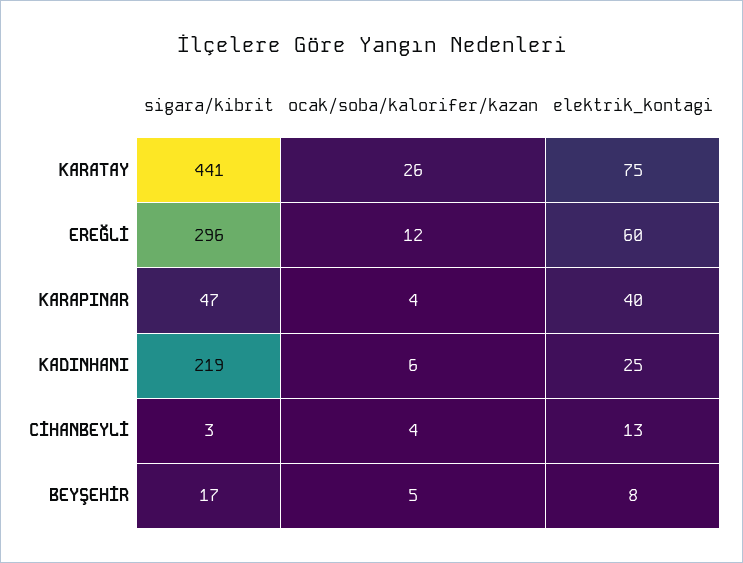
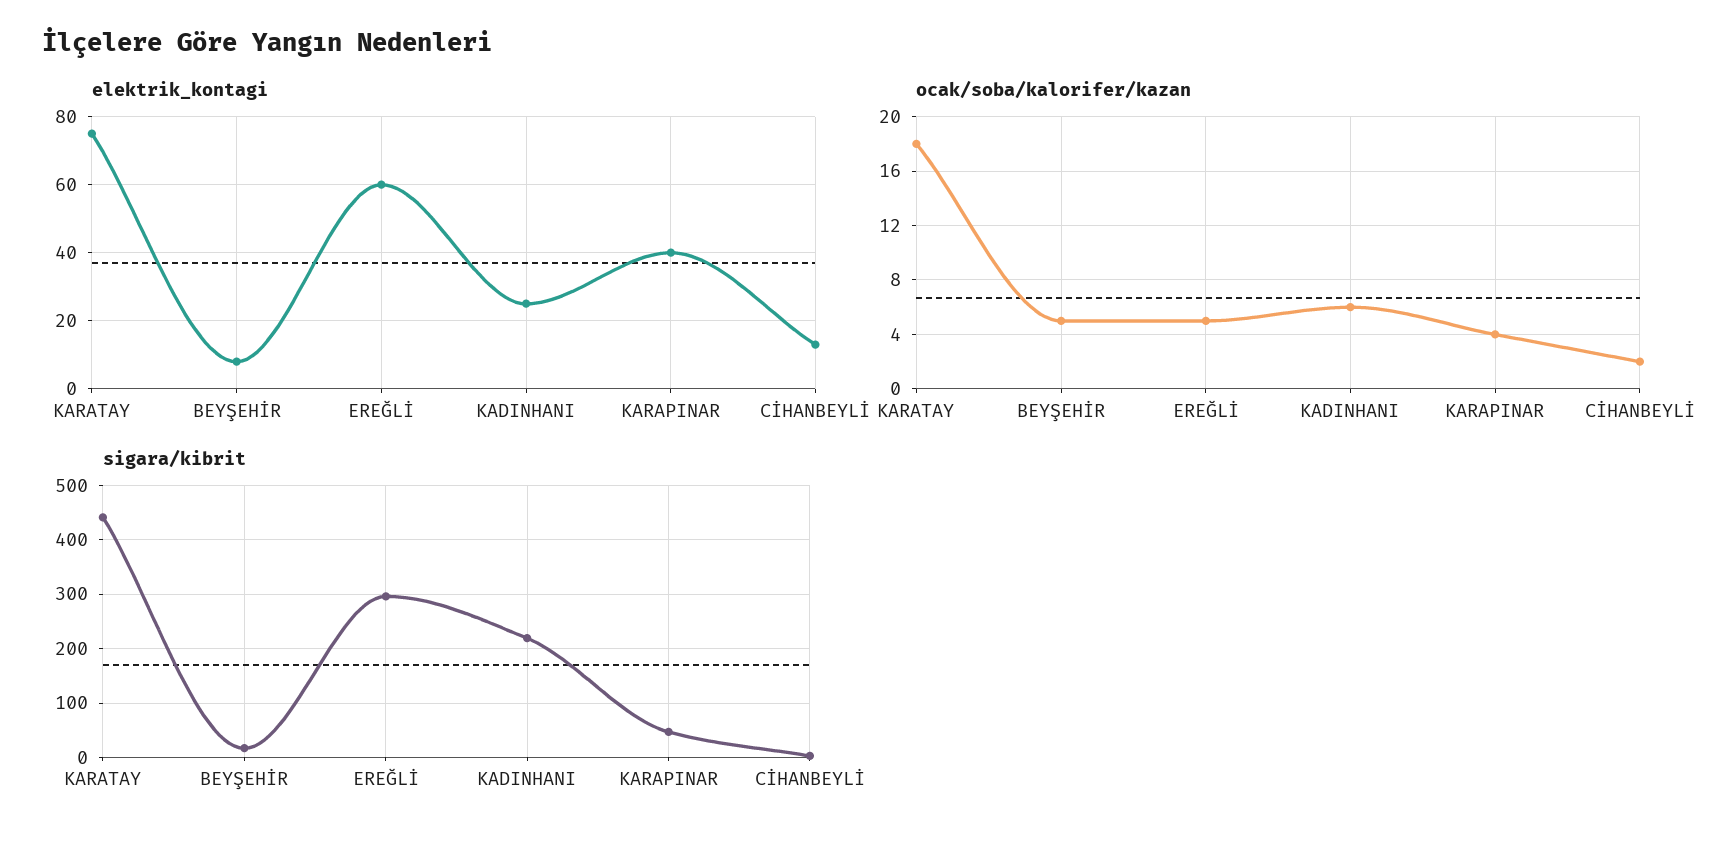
ocak/soba/kalorifer/kazan, KARATAY: 26 -> 18
ocak/soba/kalorifer/kazan, EREĞLİ: 12 -> 5
ocak/soba/kalorifer/kazan, CİHANBEYLİ: 4 -> 2

